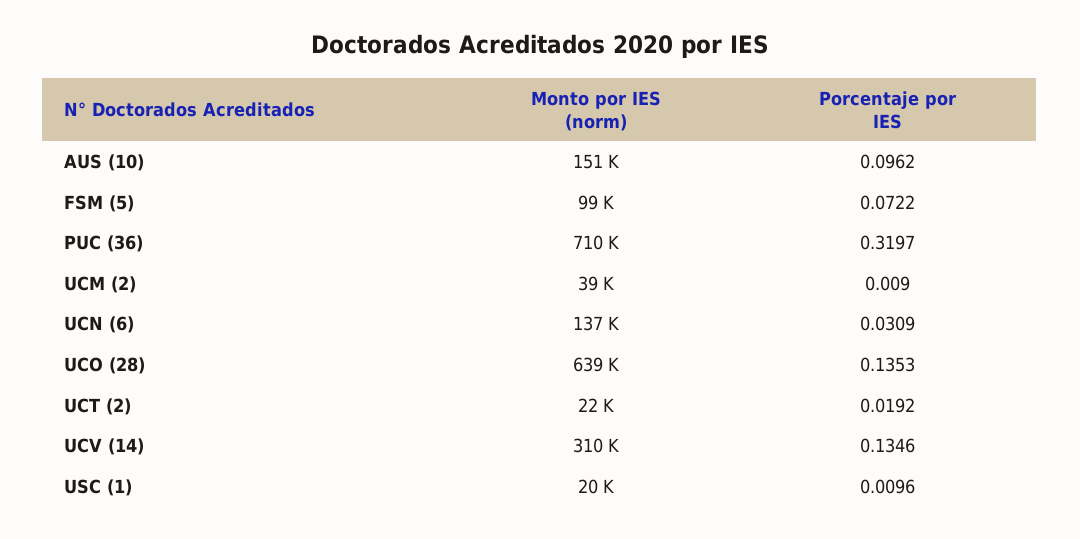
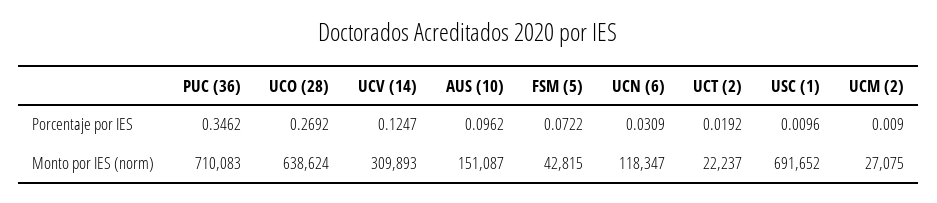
Monto por IES (norm), FSM (5): 99000 -> 42815
Porcentaje por IES, PUC (36): 0.3197 -> 0.3462
Monto por IES (norm), UCM (2): 39000 -> 27075
Monto por IES (norm), UCN (6): 137000 -> 118347
Porcentaje por IES, UCO (28): 0.1353 -> 0.2692
Porcentaje por IES, UCV (14): 0.1346 -> 0.1247
Monto por IES (norm), USC (1): 20000 -> 691652

